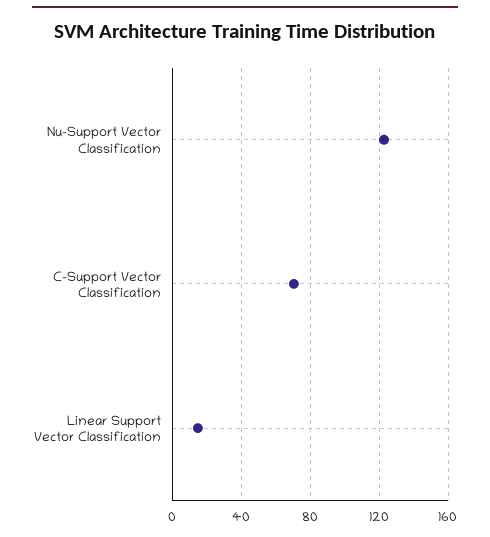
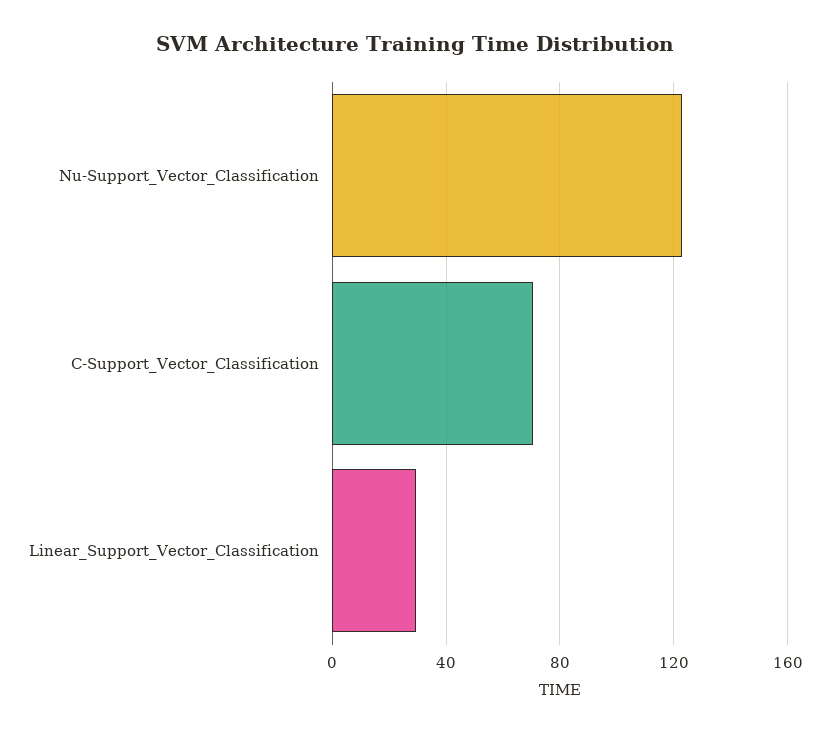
Linear Support Vector Classification: 15 -> 30

